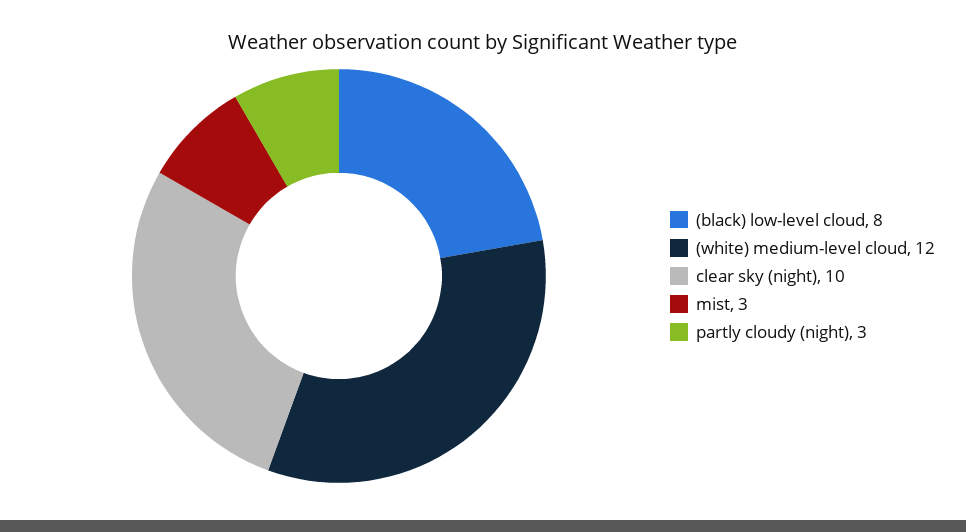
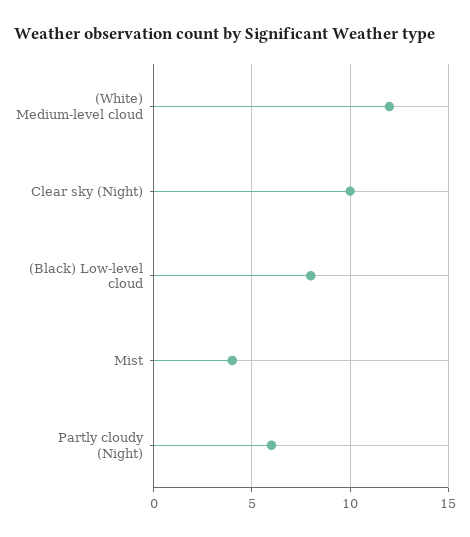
mist: 3 -> 4
partly cloudy (night): 3 -> 6

